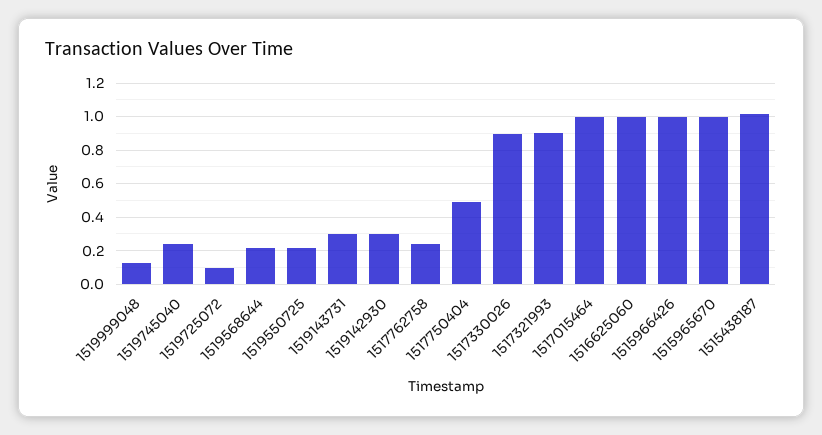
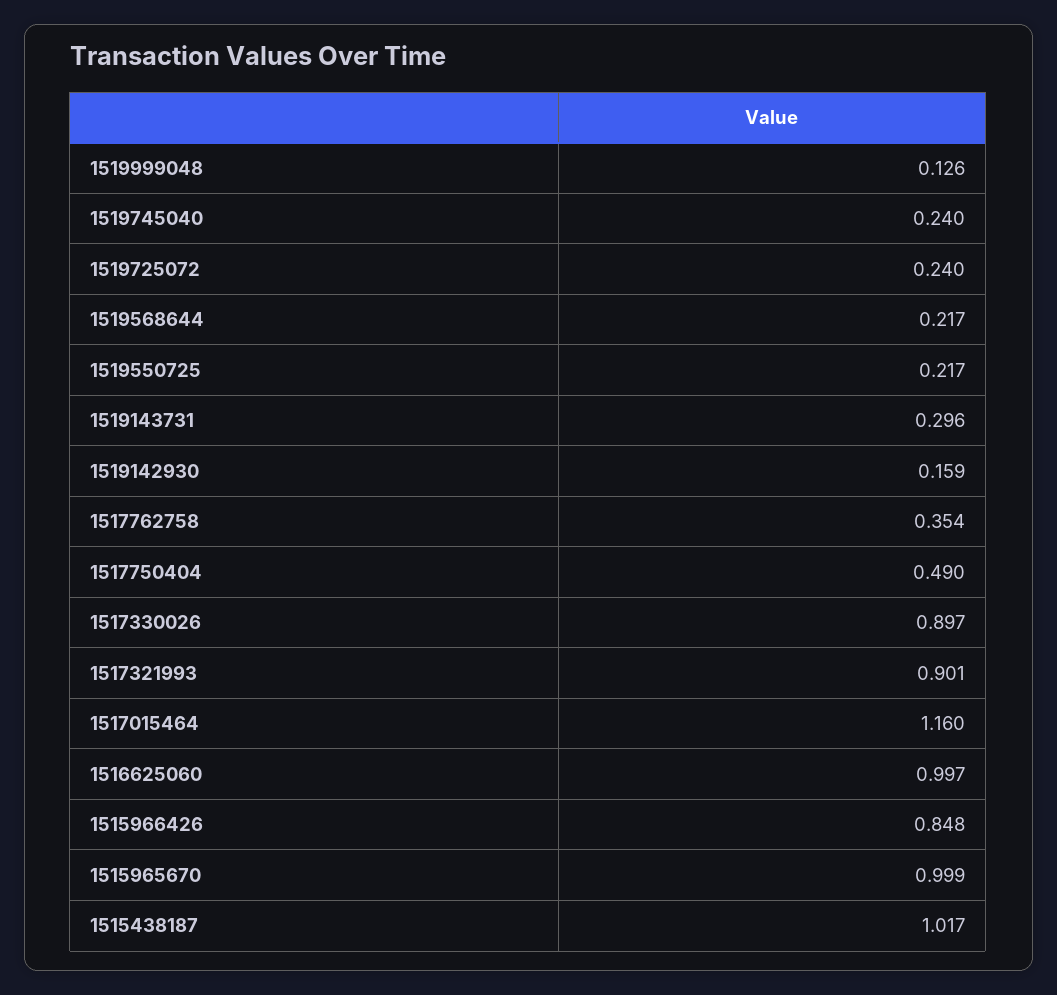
1519725072: 0.1 -> 0.24
1519142930: 0.3 -> 0.159
1517762758: 0.25 -> 0.354
1517015464: 1 -> 1.16
1515966426: 1 -> 0.848

